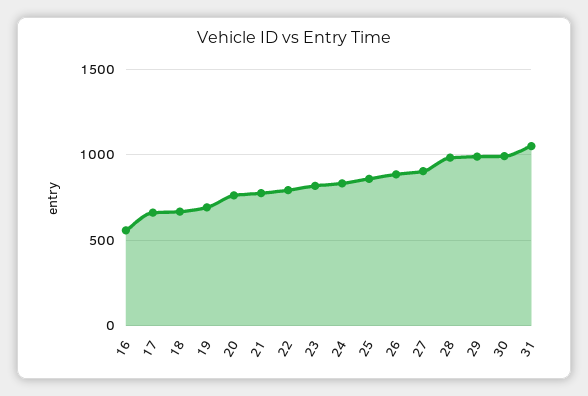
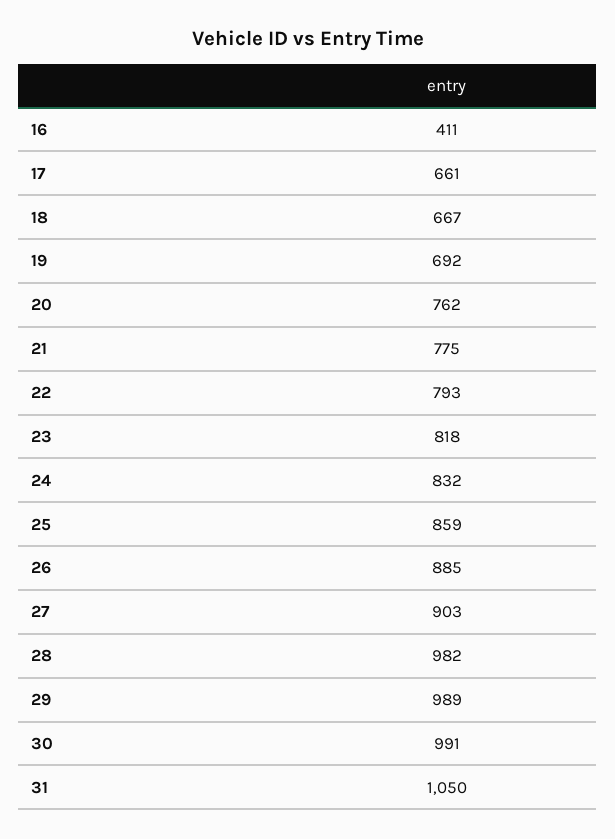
16: 550 -> 411

